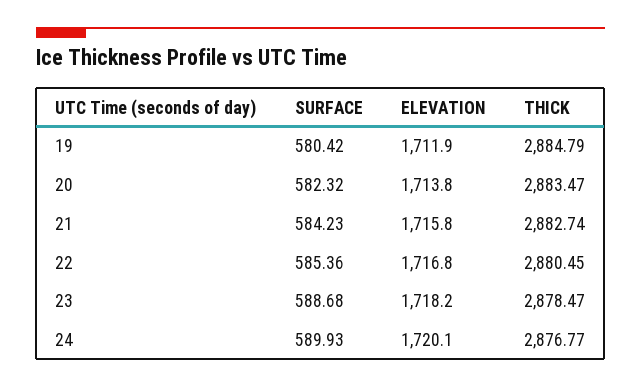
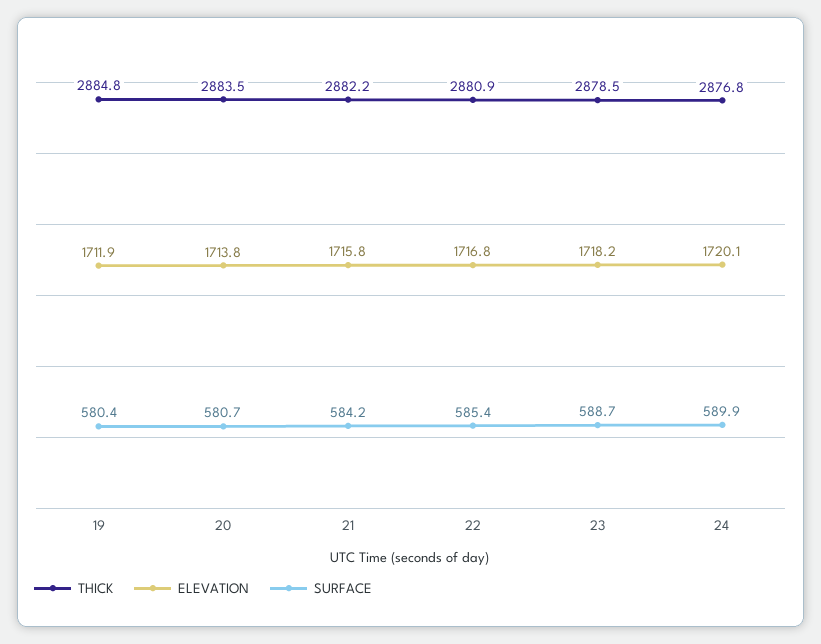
SURFACE, 20: 582.32 -> 580.7
THICK, 21: 2882.74 -> 2882.2
THICK, 22: 2880.45 -> 2880.9

